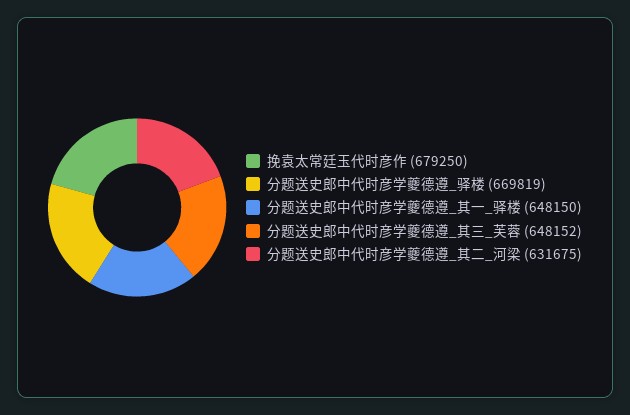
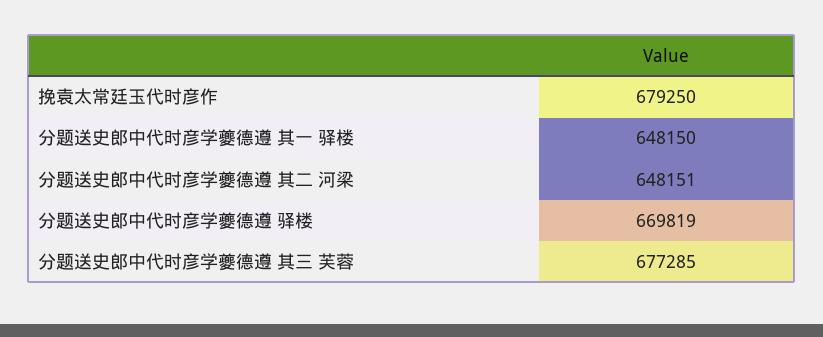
分题送史郎中代时彦学夔德遵_其三_芙蓉: 648152 -> 677285
分题送史郎中代时彦学夔德遵_其二_河梁: 631675 -> 648151

